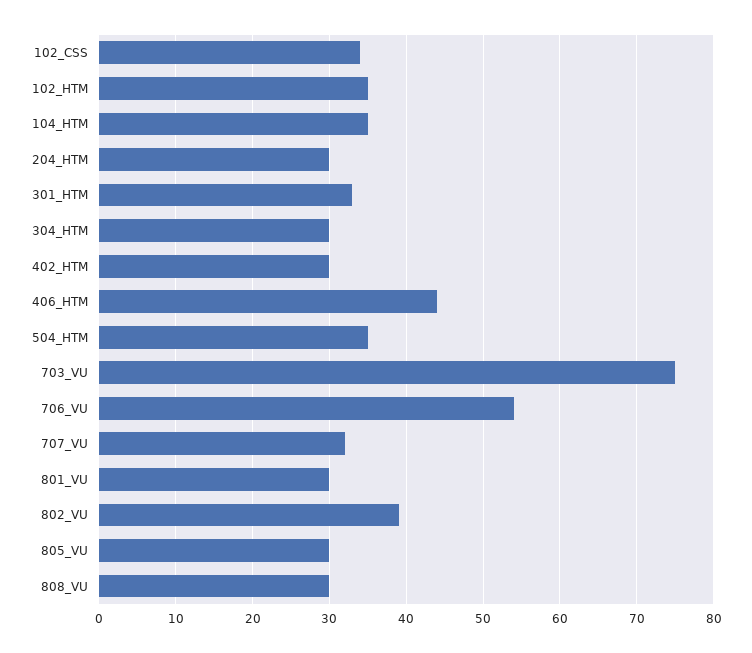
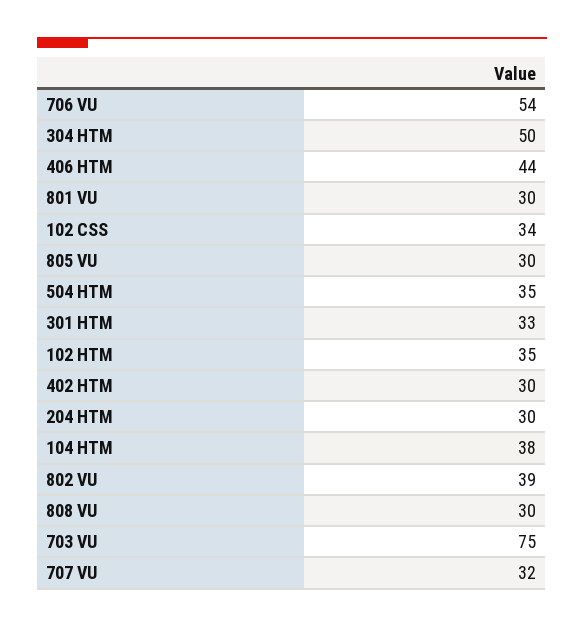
104_HTM: 35 -> 38
304_HTM: 30 -> 50

